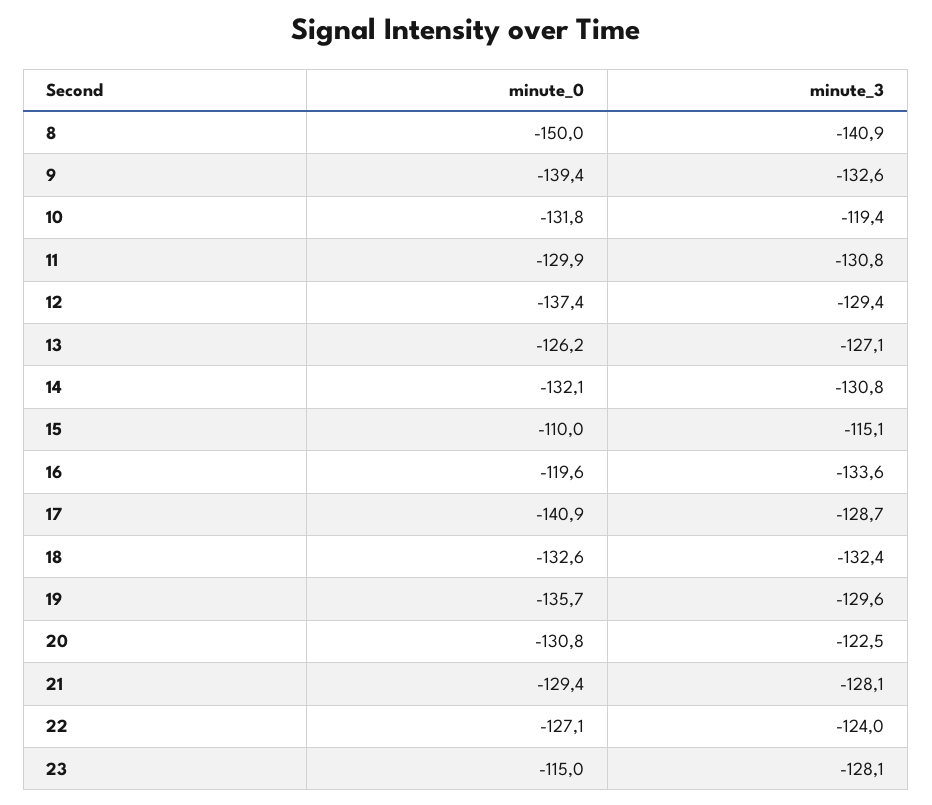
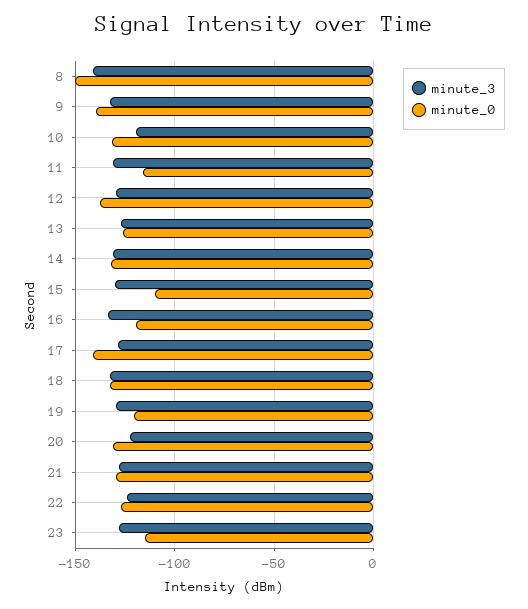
minute_0, 11: -129.9 -> -115
minute_3, 15: -115.1 -> -130
minute_0, 19: -135.7 -> -120

